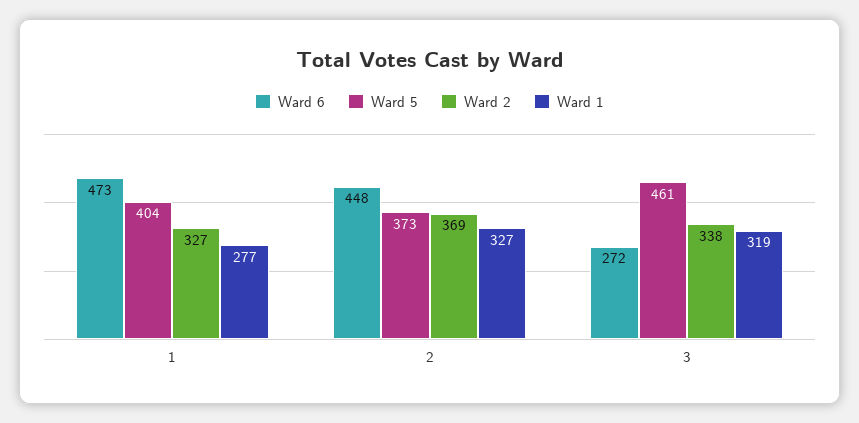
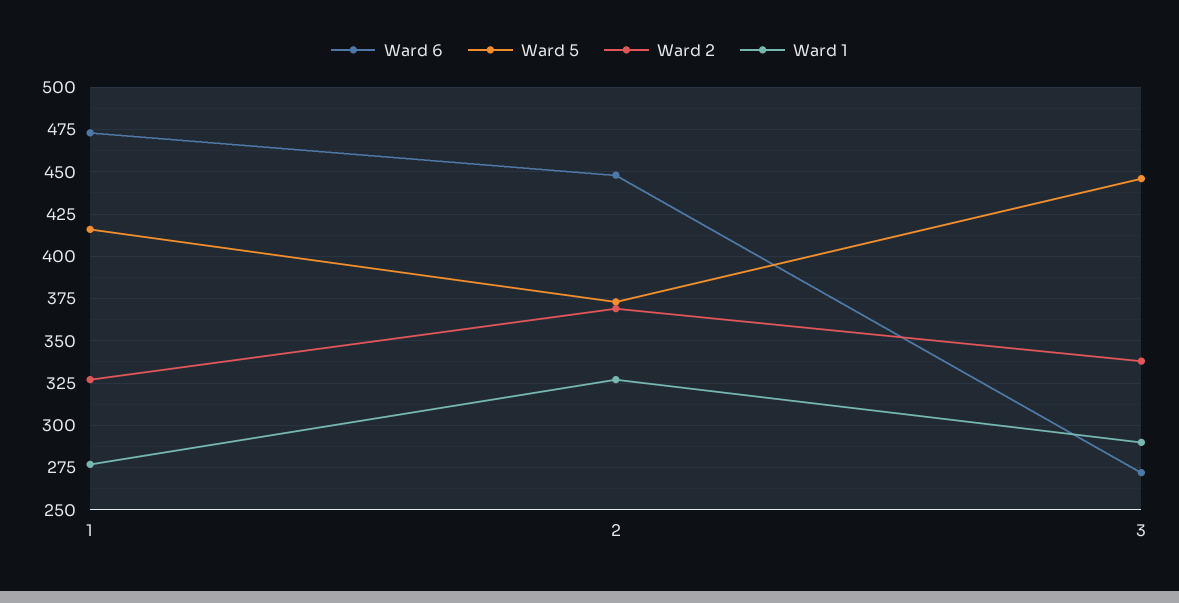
Ward 5, 1: 404 -> 415
Ward 5, 3: 461 -> 445
Ward 1, 3: 319 -> 290

